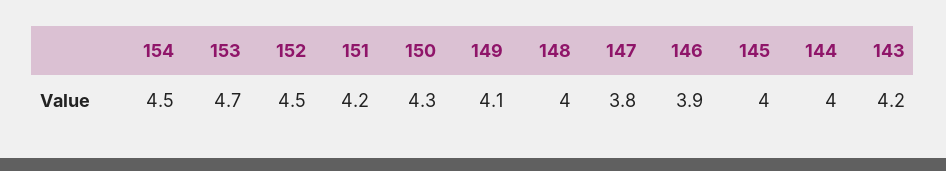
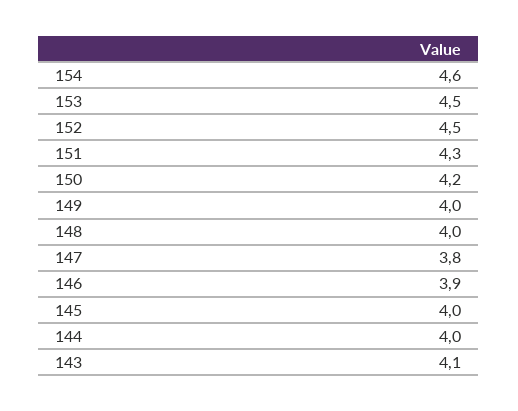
154: 4.5 -> 4.6
153: 4.7 -> 4.5
151: 4.2 -> 4.3
150: 4.3 -> 4.2
149: 4.1 -> 4
143: 4.2 -> 4.1

